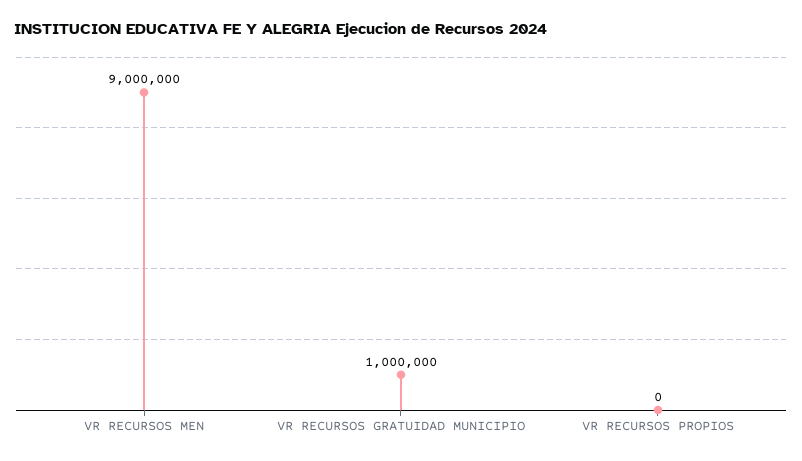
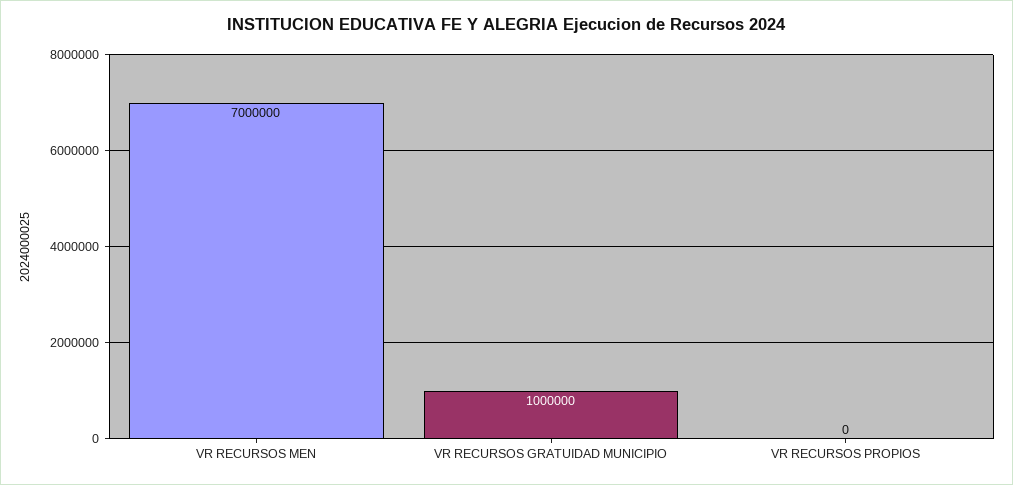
VR RECURSOS MEN: 9000000 -> 7000000

